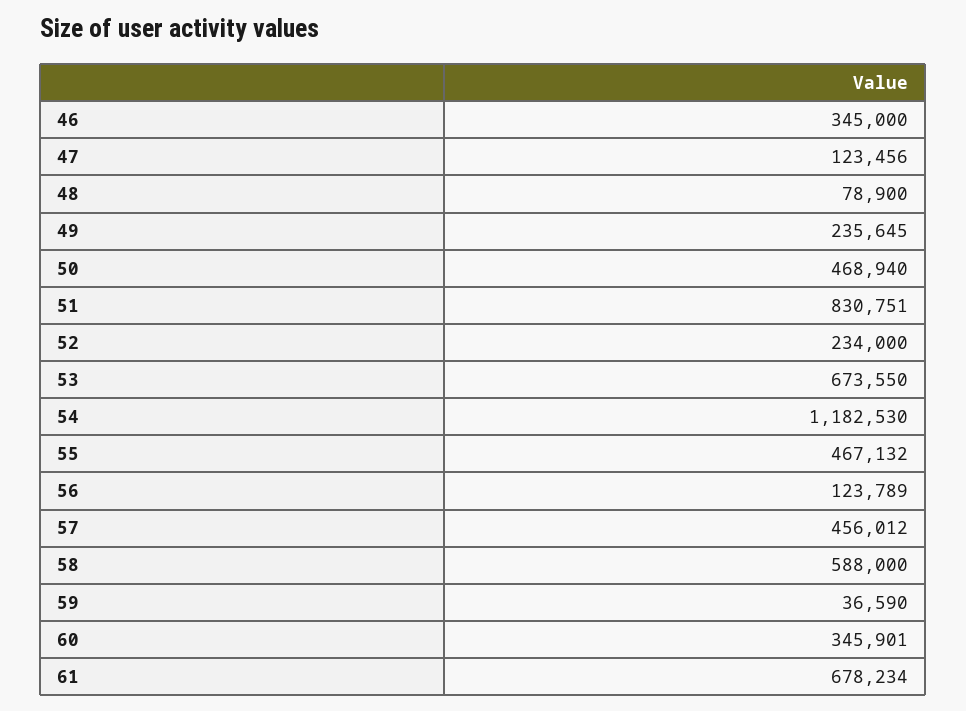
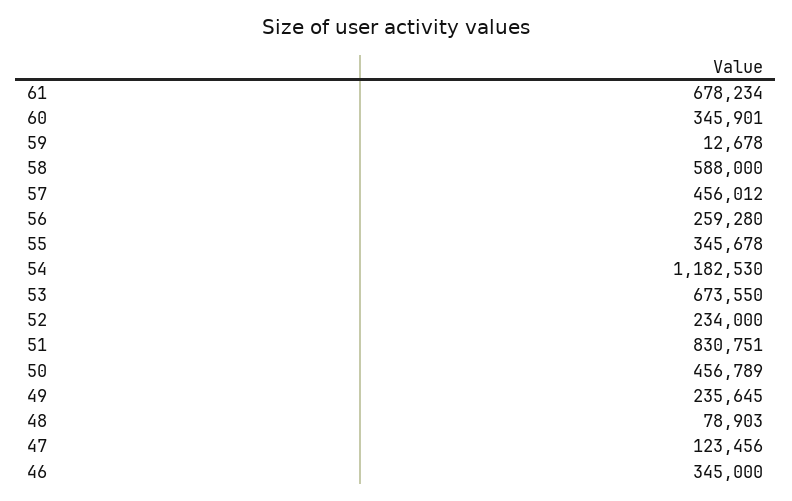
48: 78900 -> 78903
50: 468940 -> 456789
55: 467132 -> 345678
56: 123789 -> 259280
59: 36590 -> 12678

